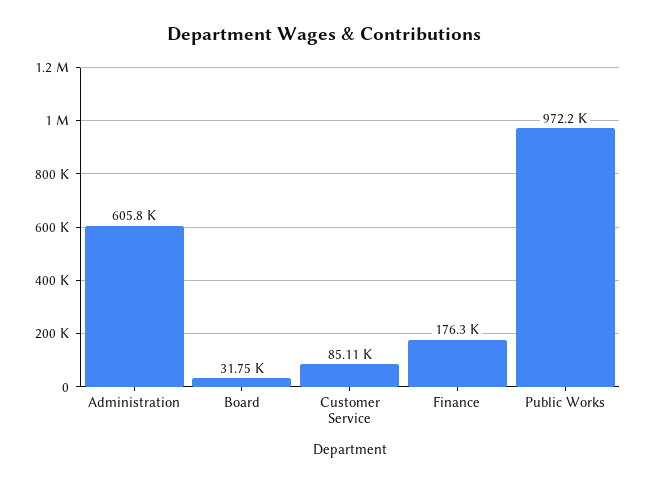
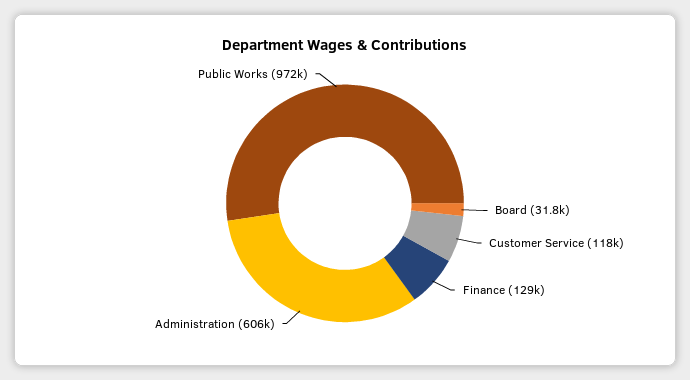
Customer Service: 85110 -> 118000
Finance: 176300 -> 129000

